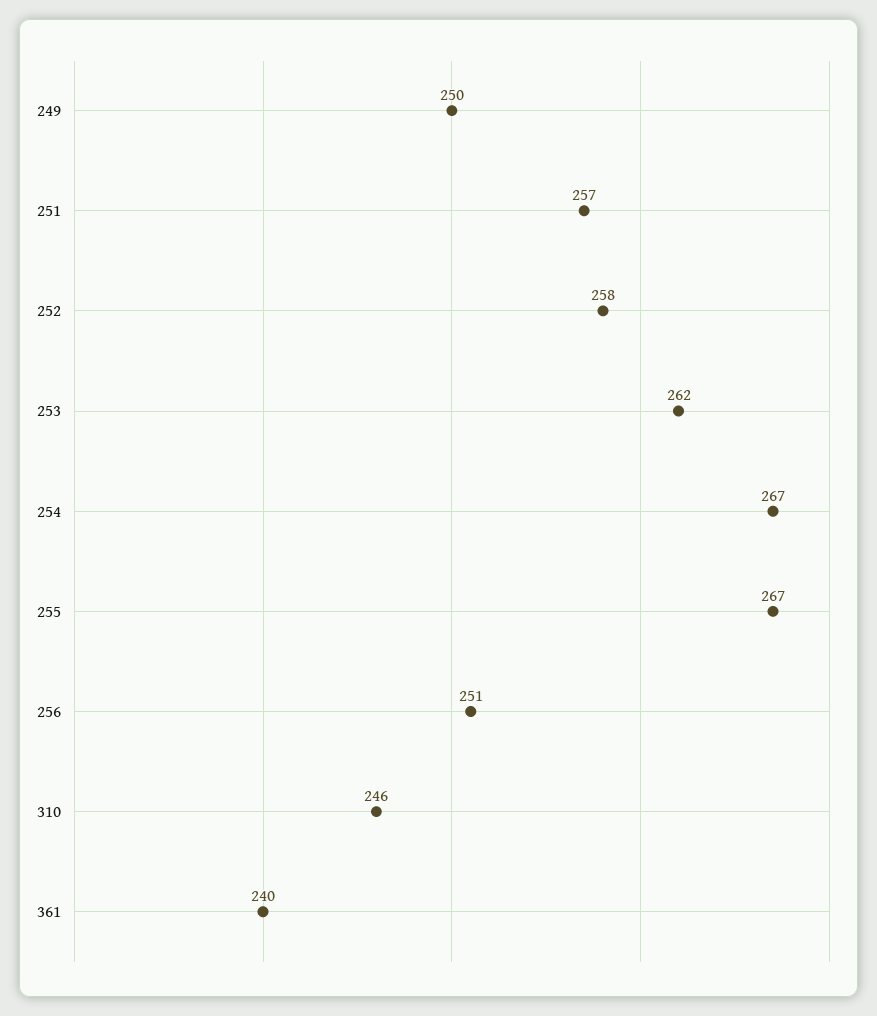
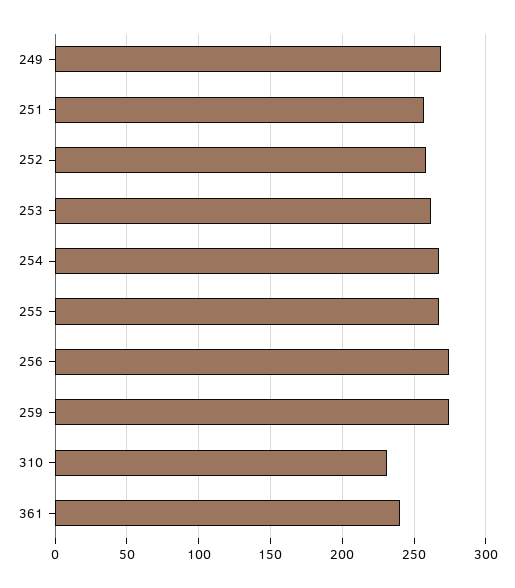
249: 250 -> 270
256: 251 -> 275
310: 246 -> 230
259: none -> 275

